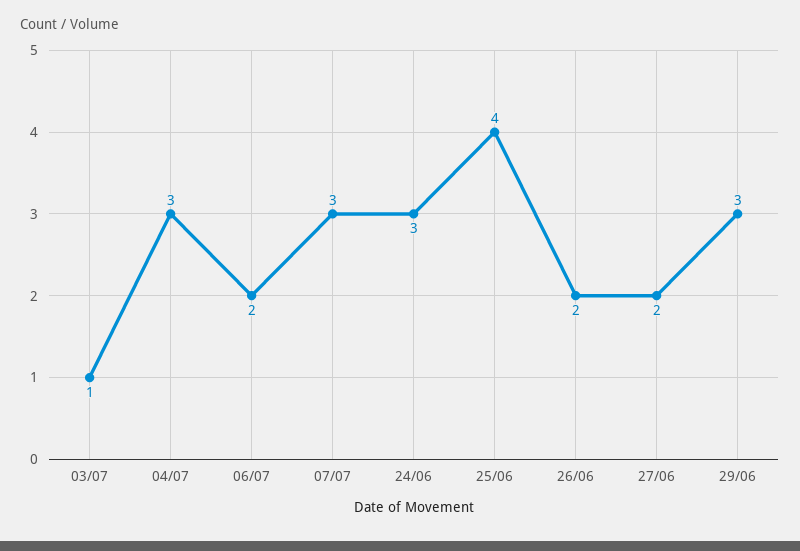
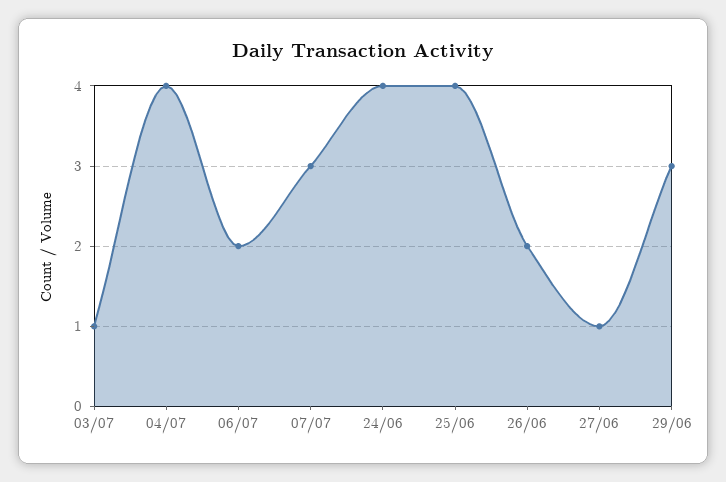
04/07: 3 -> 4
24/06: 3 -> 4
27/06: 2 -> 1

